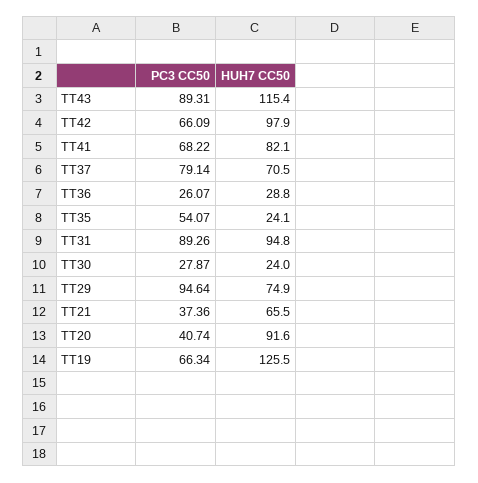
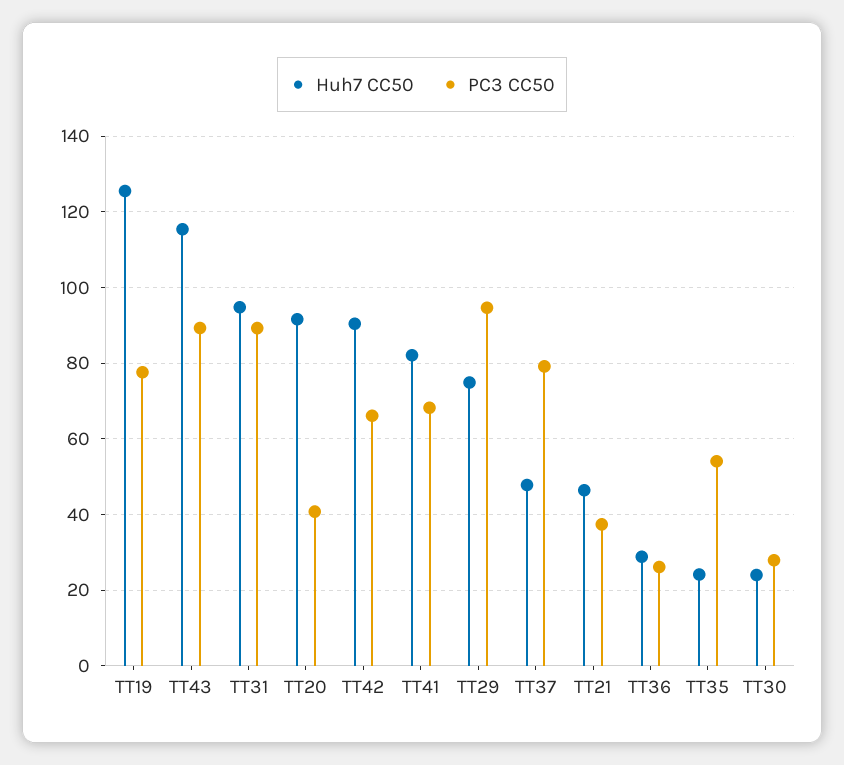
HUH7 CC50, TT42: 97.9 -> 90
HUH7 CC50, TT37: 70.5 -> 48
HUH7 CC50, TT21: 65.5 -> 46
PC3 CC50, TT19: 66.34 -> 78

